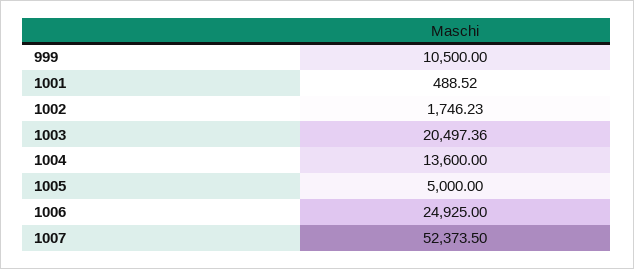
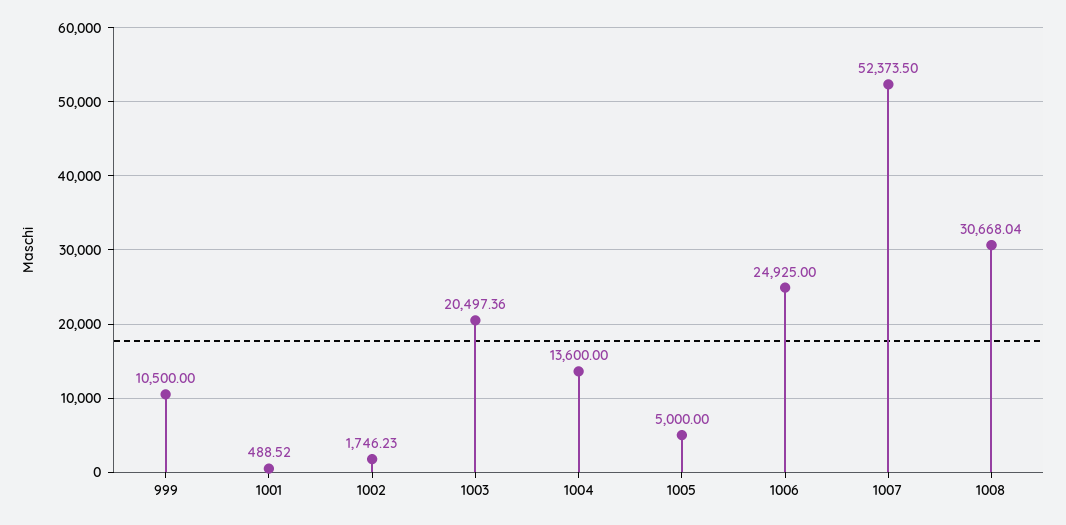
1008: none -> 30668.04

